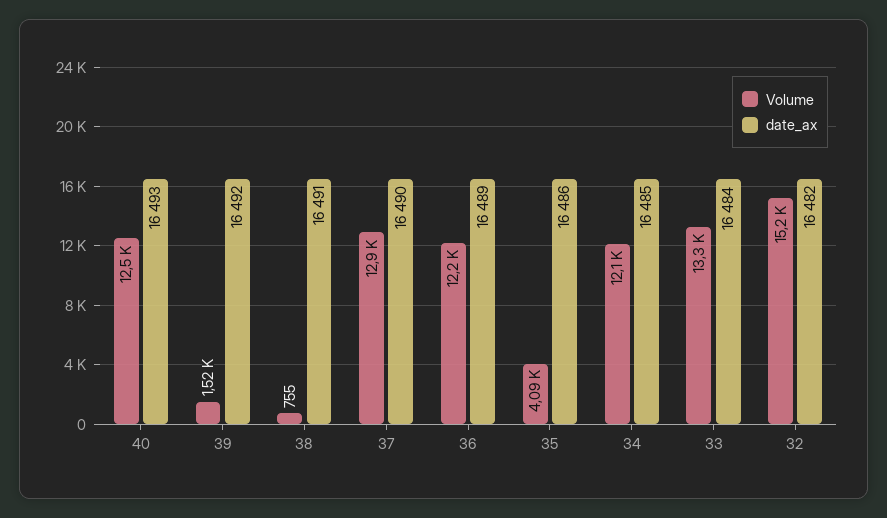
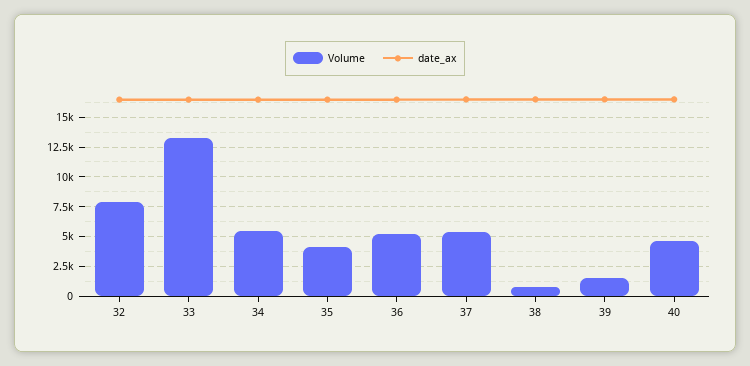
Volume, 40: 12500 -> 5000
Volume, 37: 12900 -> 5000
Volume, 36: 12200 -> 5000
Volume, 34: 12100 -> 5000
Volume, 32: 15200 -> 7500

